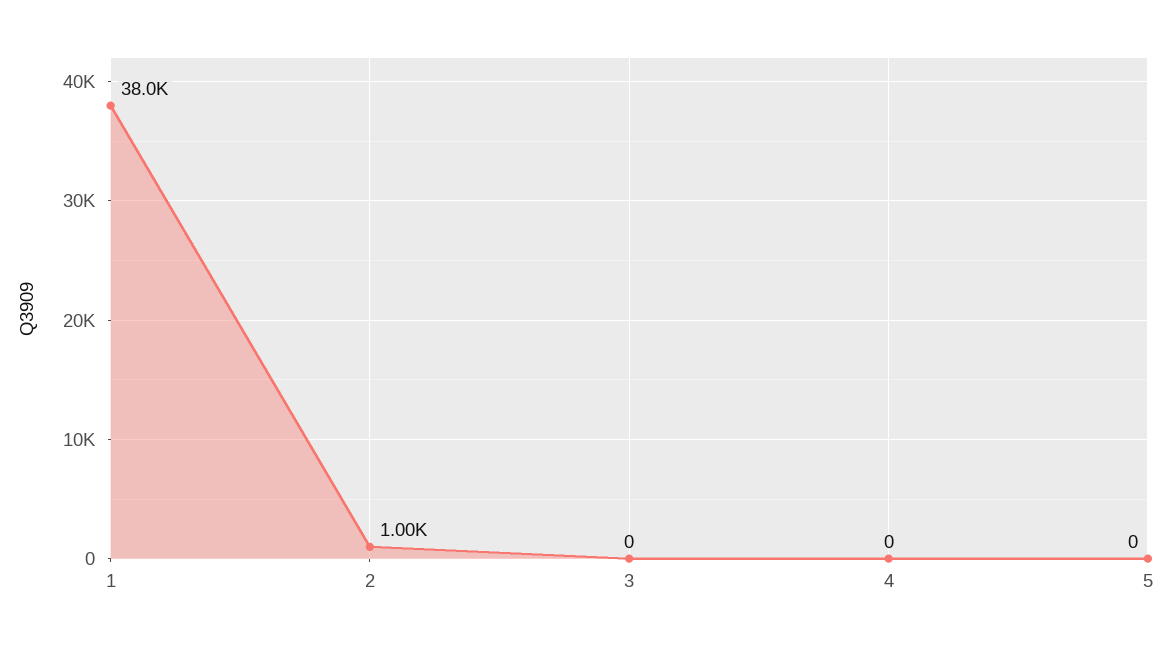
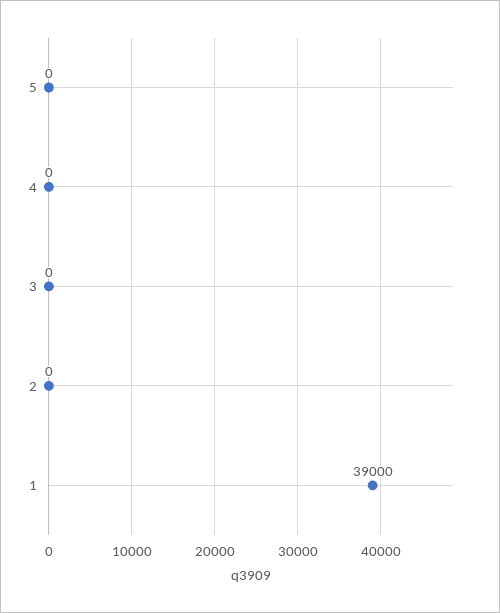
1: 38000 -> 39000
2: 1000 -> 0

